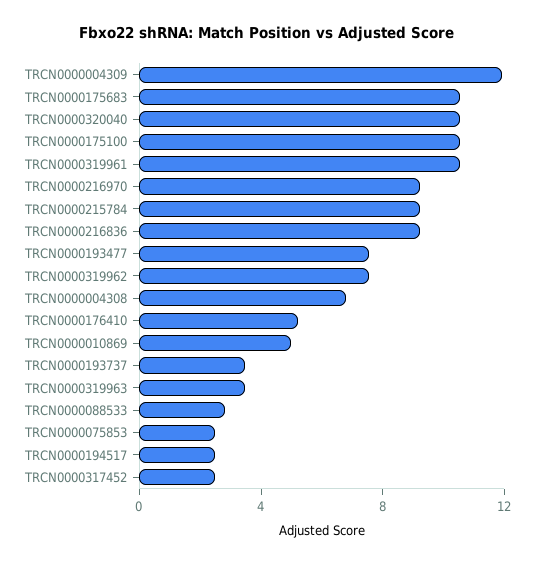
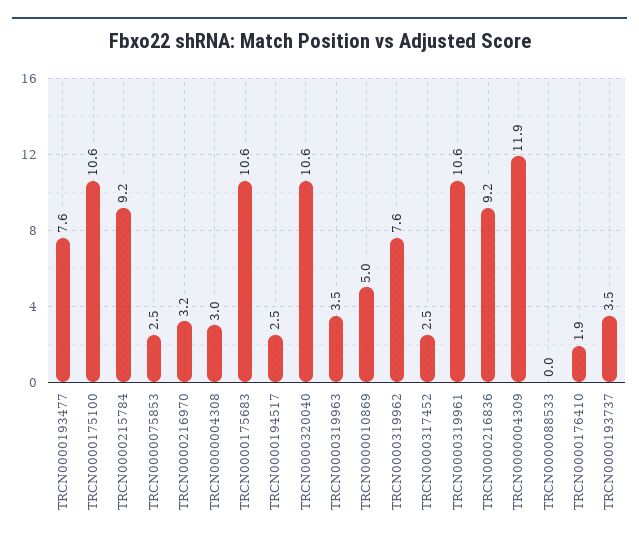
TRCN0000216970: 9 -> 3.2
TRCN0000004308: 7 -> 3
TRCN0000176410: 5 -> 1.9
TRCN0000088533: 3 -> 0

